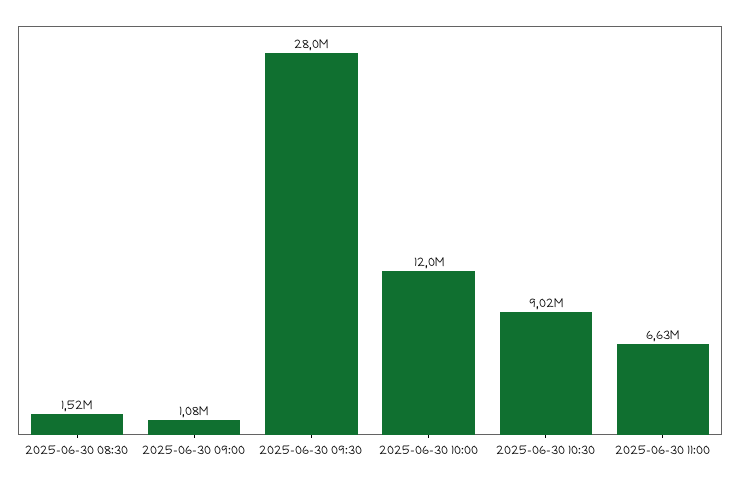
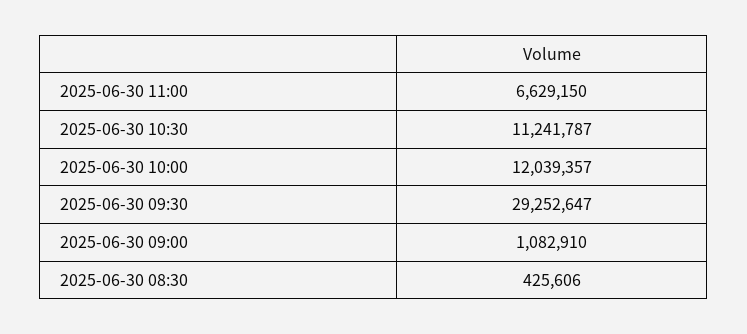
2025-06-30 08:30: 1520000 -> 425606
2025-06-30 09:30: 28000000 -> 29252647
2025-06-30 10:30: 9020000 -> 11241787

